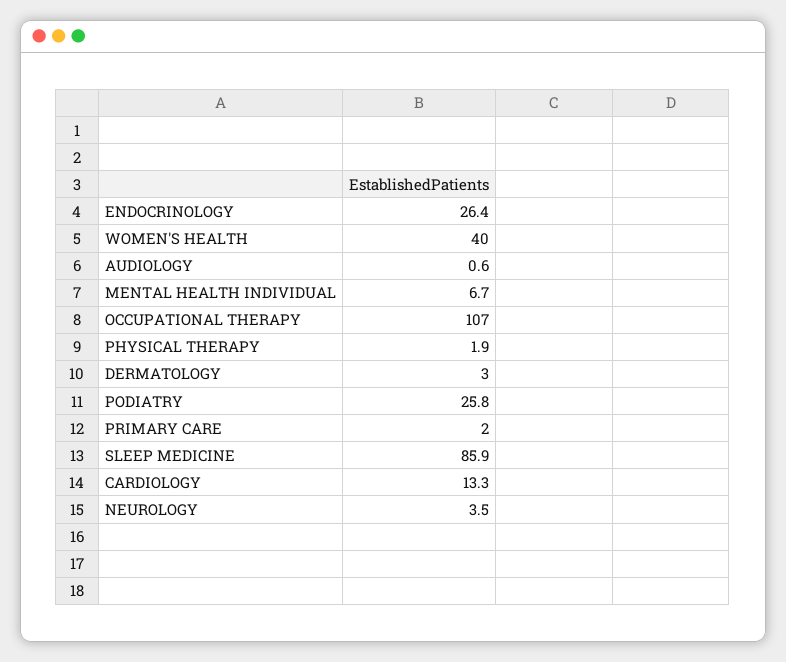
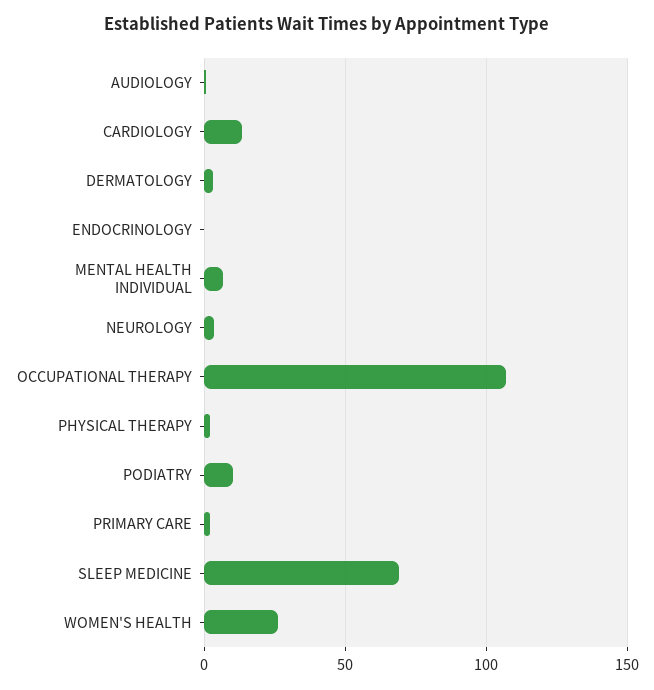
ENDOCRINOLOGY: 26.4 -> 0
WOMEN'S HEALTH: 40 -> 25
PODIATRY: 25.8 -> 10
SLEEP MEDICINE: 85.9 -> 70

